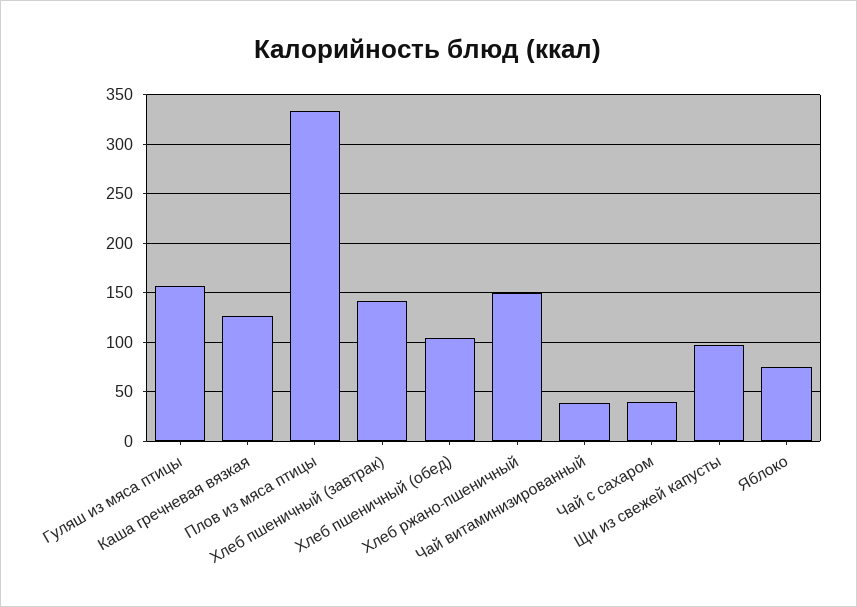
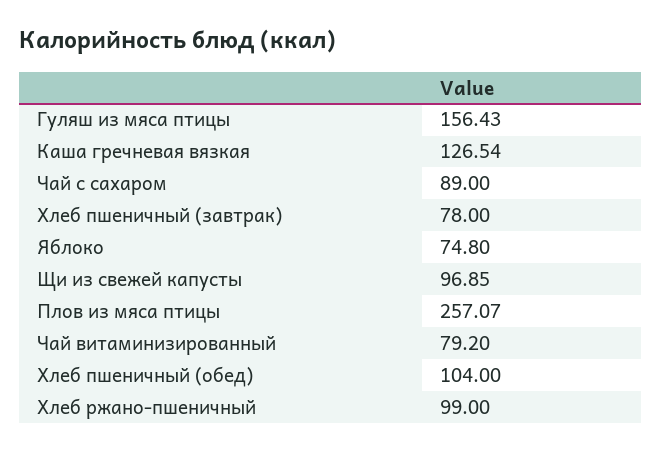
Плов из мяса птицы: 330 -> 257.07
Хлеб пшеничный (завтрак): 140 -> 78
Хлеб ржано-пшеничный: 150 -> 99
Чай витаминизированный: 40 -> 79.2
Чай с сахаром: 40 -> 89

